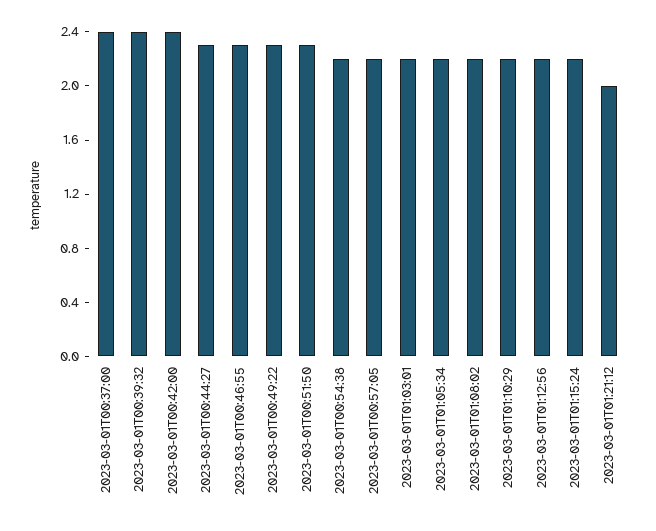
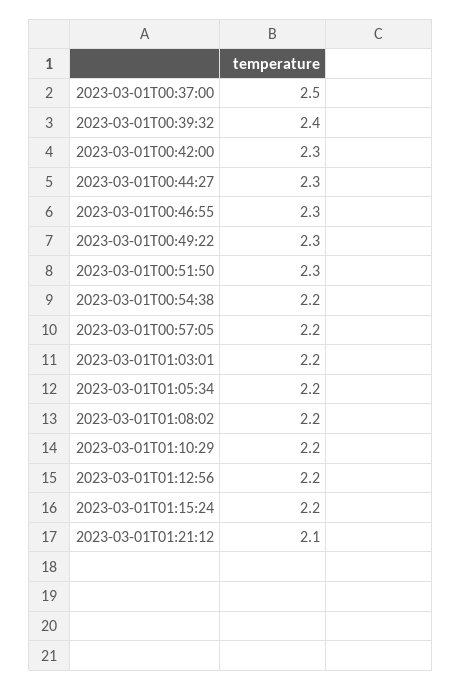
2023-03-01T00:37:00: 2.4 -> 2.5
2023-03-01T00:42:00: 2.4 -> 2.3
2023-03-01T01:21:12: 2 -> 2.1

